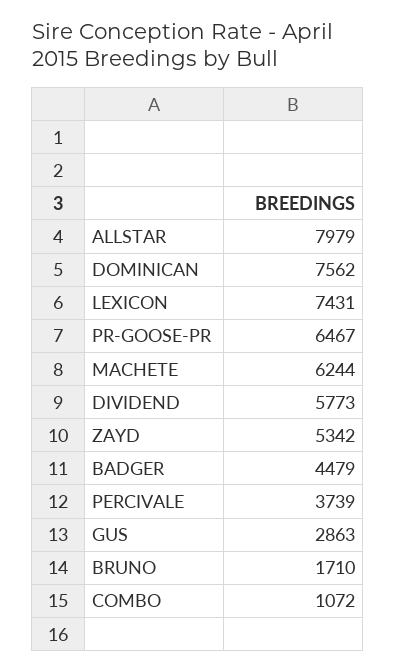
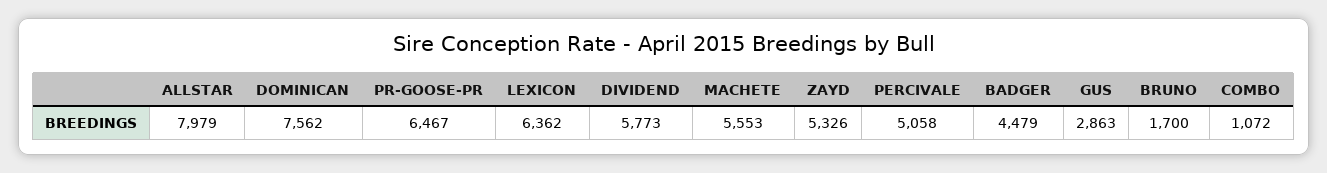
LEXICON: 7431 -> 6362
MACHETE: 6244 -> 5553
ZAYD: 5342 -> 5326
PERCIVALE: 3739 -> 5058
BRUNO: 1710 -> 1700

